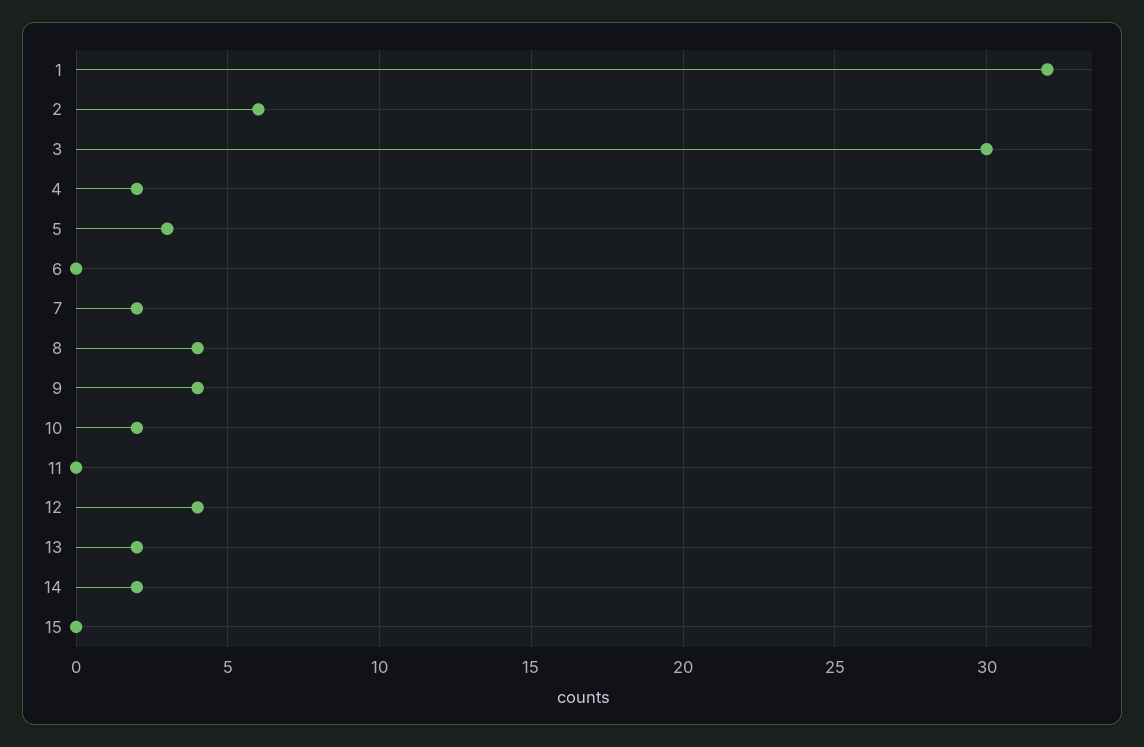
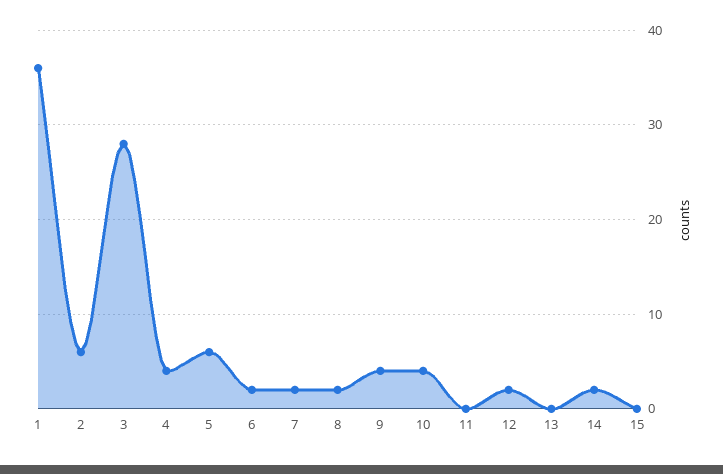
1: 32 -> 36
3: 30 -> 28
4: 2 -> 4
5: 3 -> 6
6: 0 -> 2
8: 4 -> 2
10: 2 -> 4
12: 4 -> 2
13: 2 -> 0

